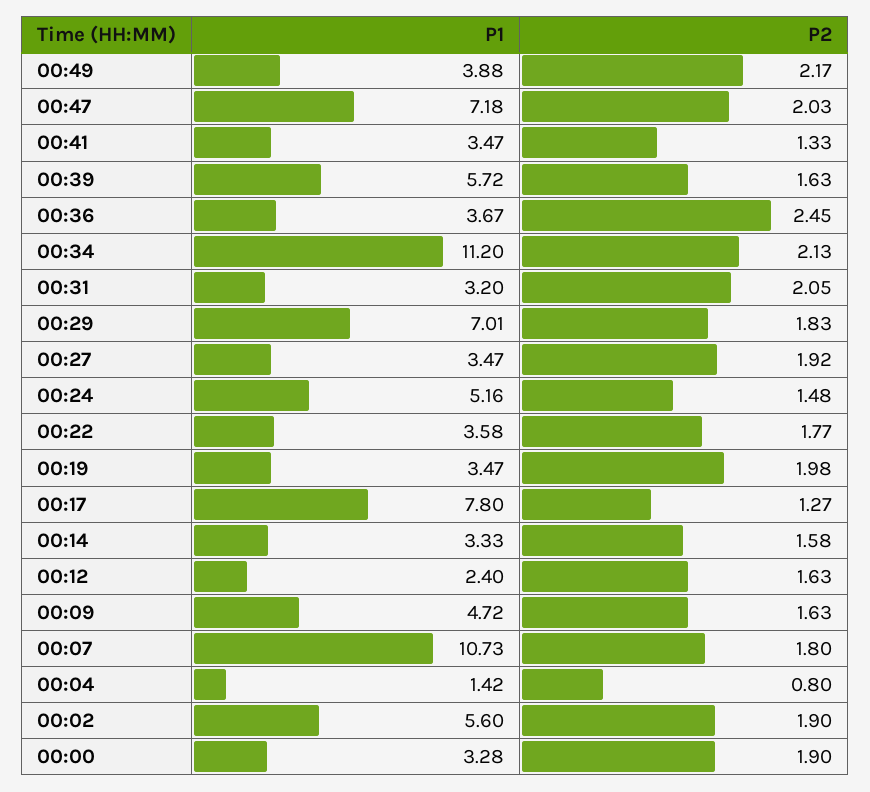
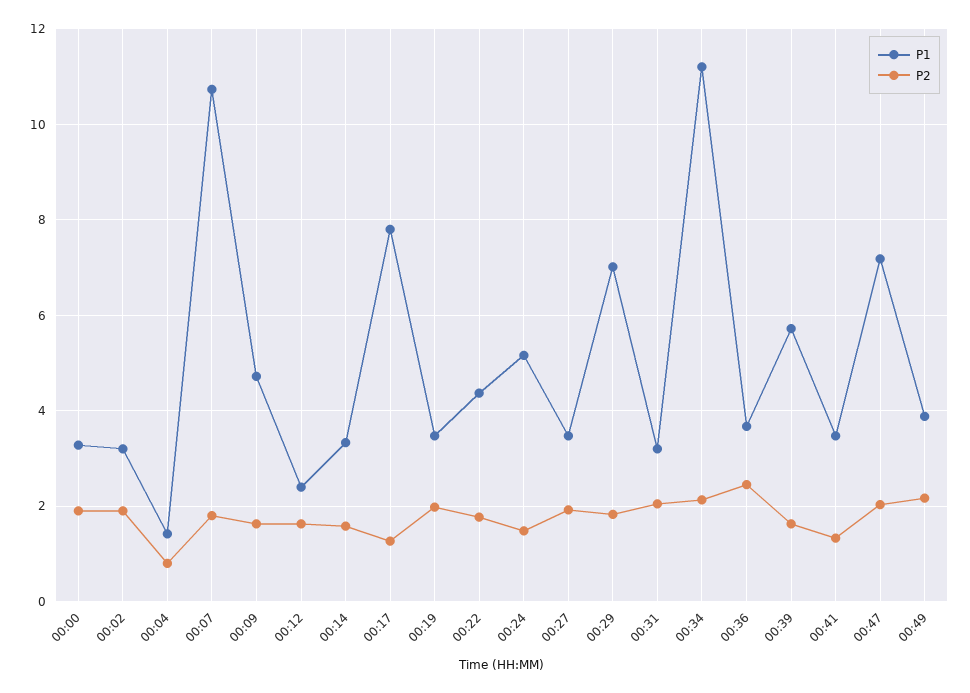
P1, 00:22: 3.58 -> 4.4
P1, 00:02: 5.6 -> 3.2

